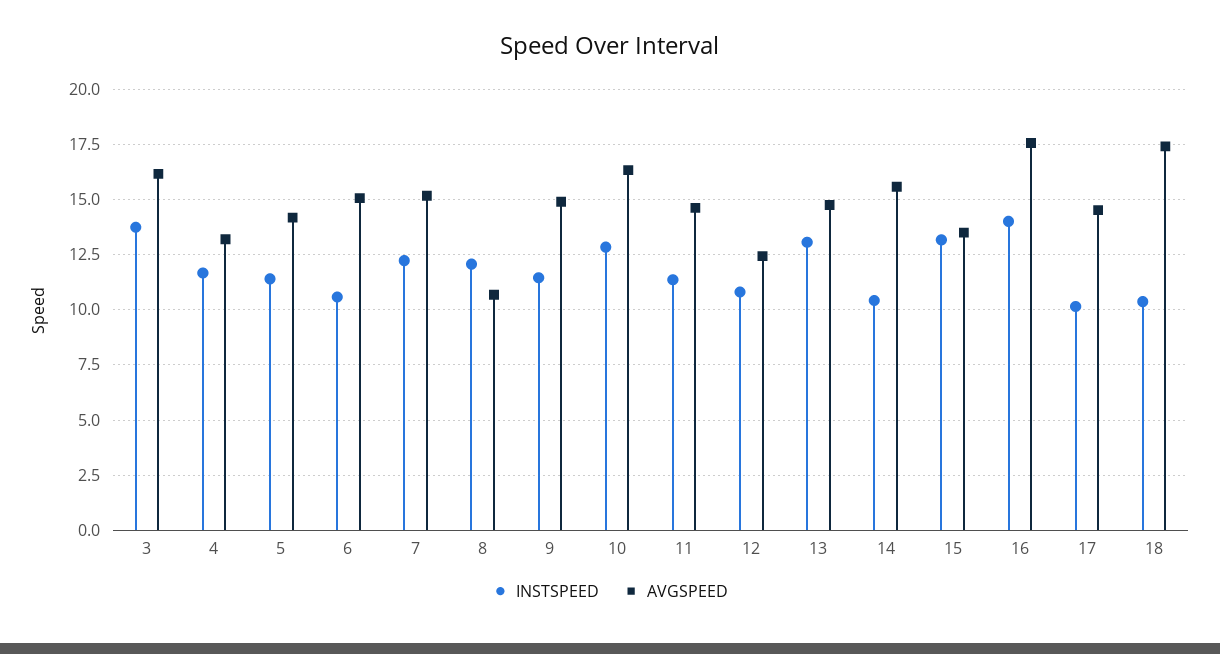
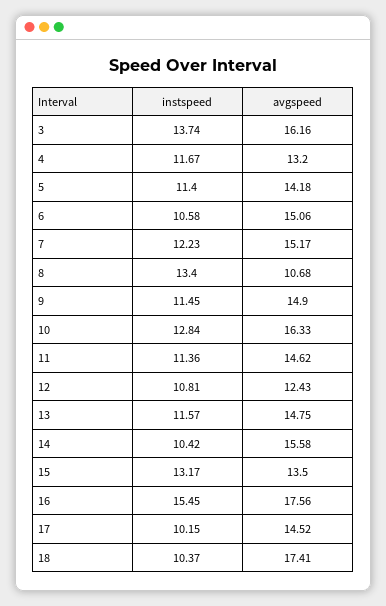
INSTSPEED, 8: 12 -> 13.4
INSTSPEED, 13: 13 -> 11.57
INSTSPEED, 16: 14 -> 15.45

